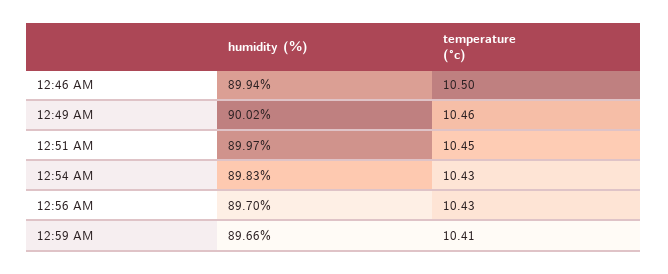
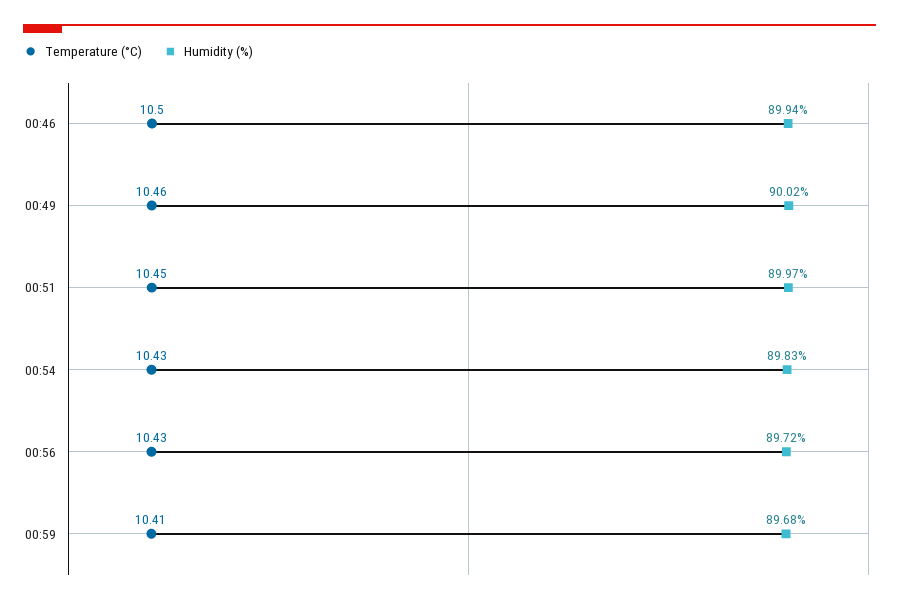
humidity (%), 12:56 AM: 89.7 -> 89.72
humidity (%), 12:59 AM: 89.66 -> 89.68

